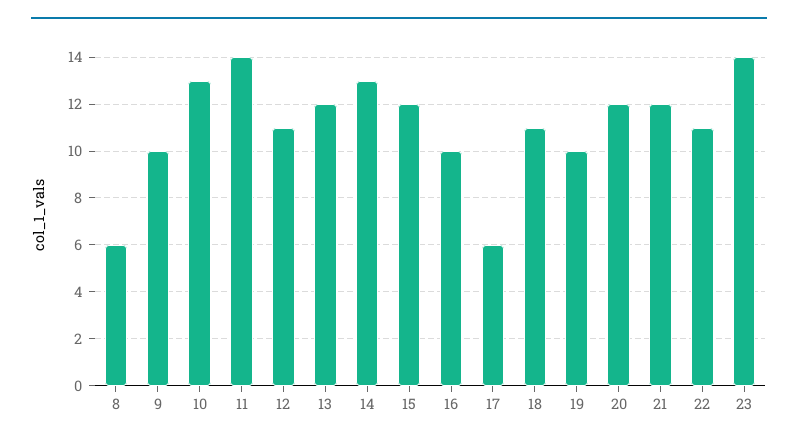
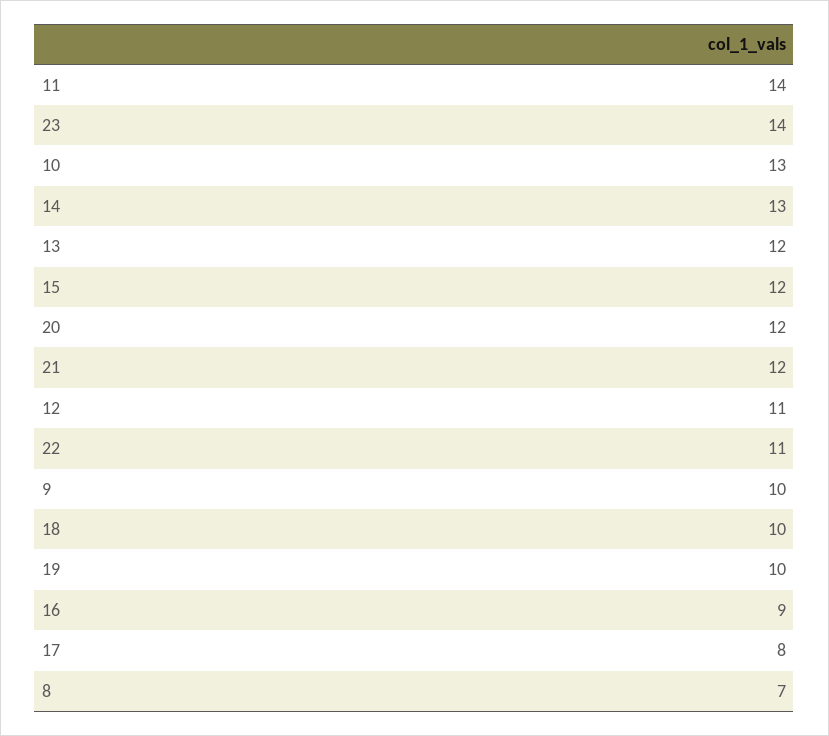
8: 6 -> 7
16: 10 -> 9
17: 6 -> 8
18: 11 -> 10

